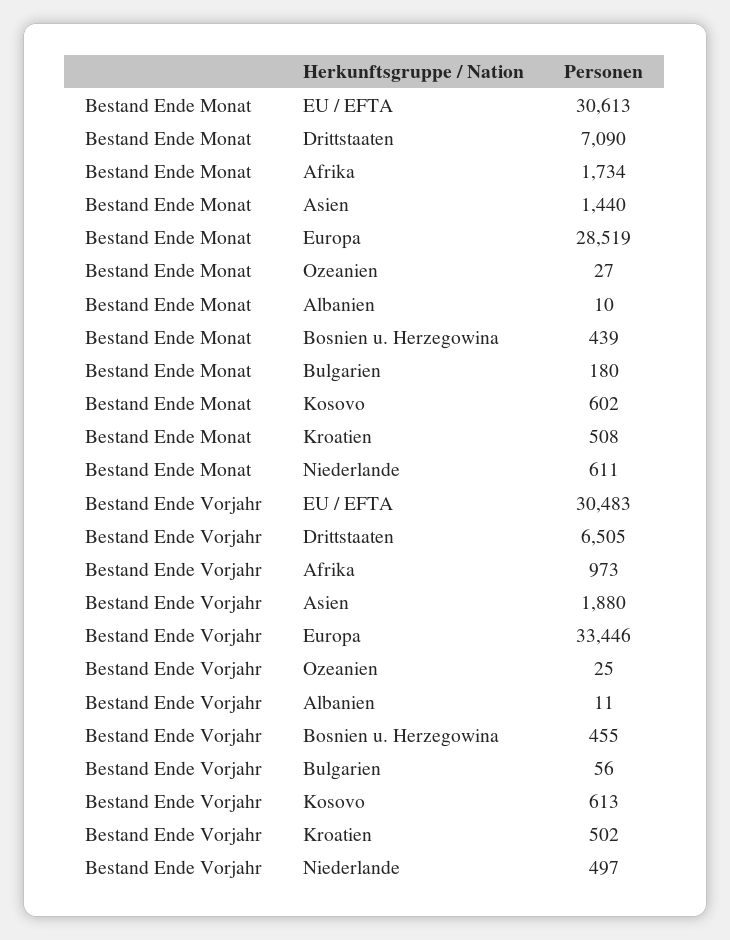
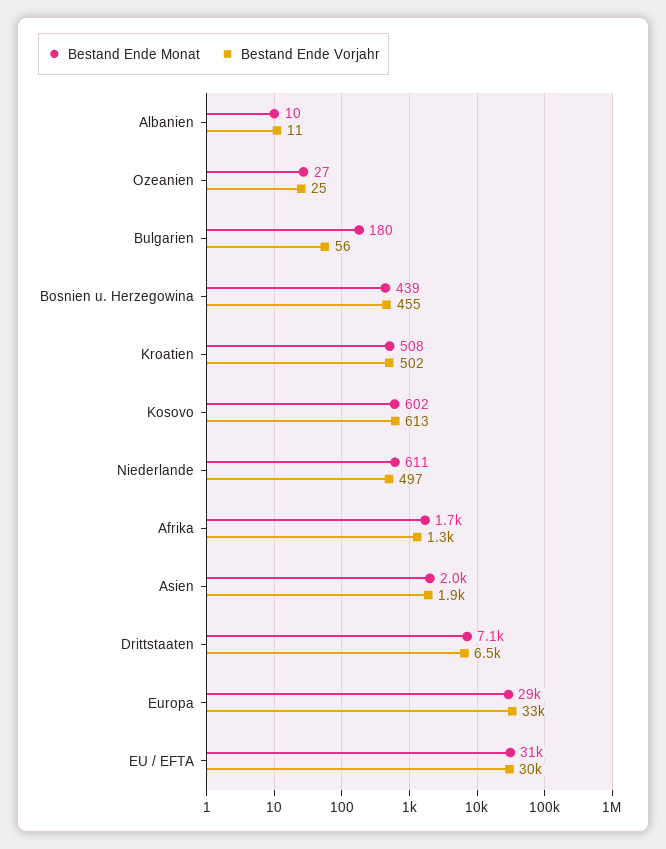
Bestand Ende Monat, Asien: 1440 -> 2000
Bestand Ende Vorjahr, Afrika: 973 -> 1300

